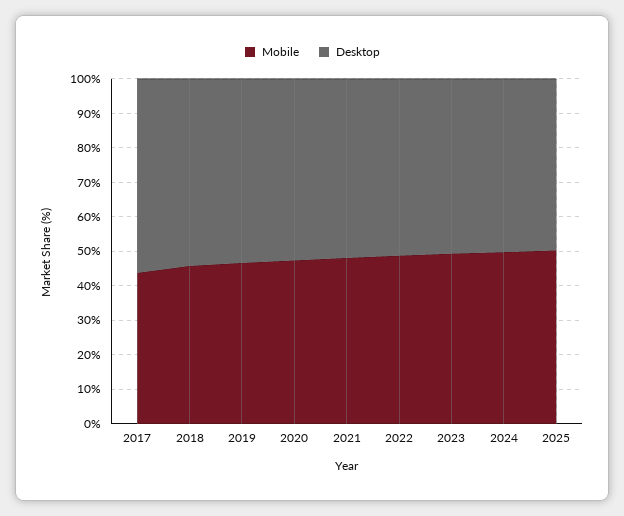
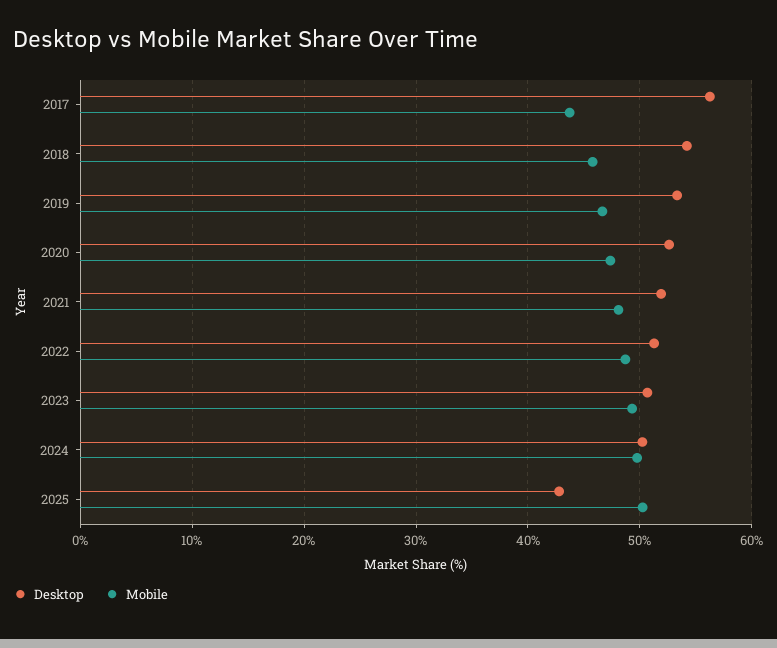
Desktop, 2025: 50 -> 43

